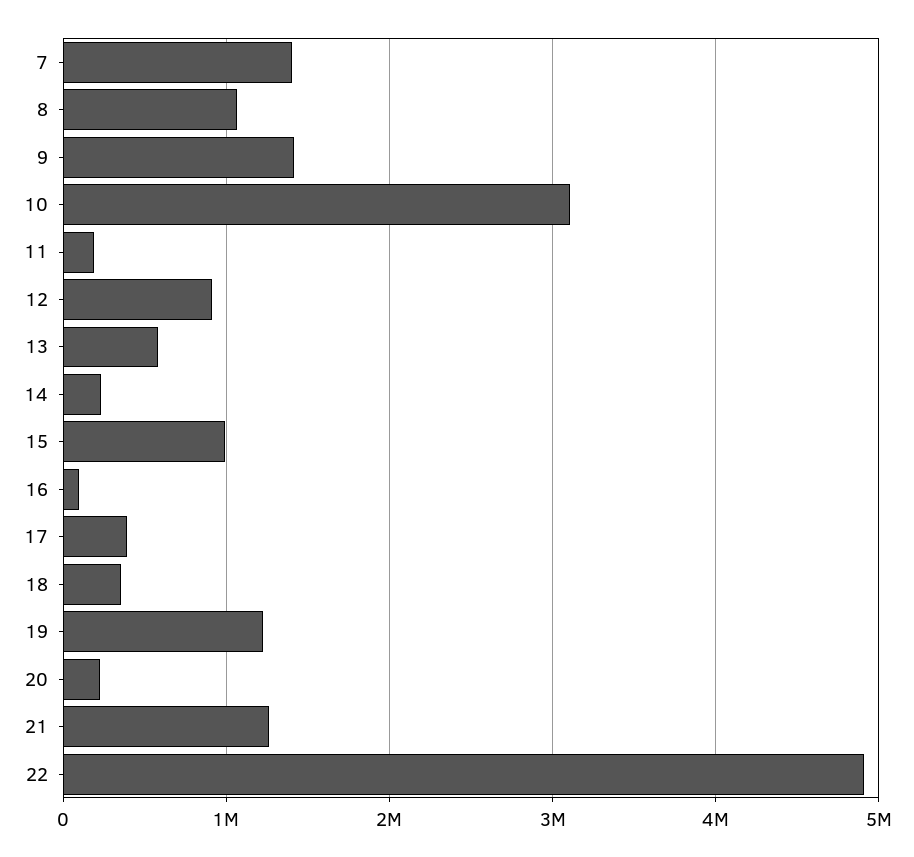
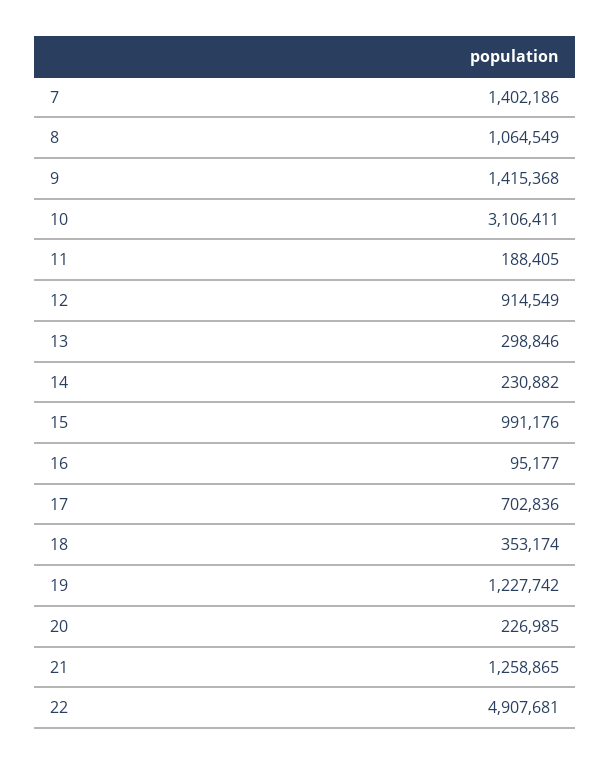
13: 600000 -> 298846
17: 400000 -> 702836

